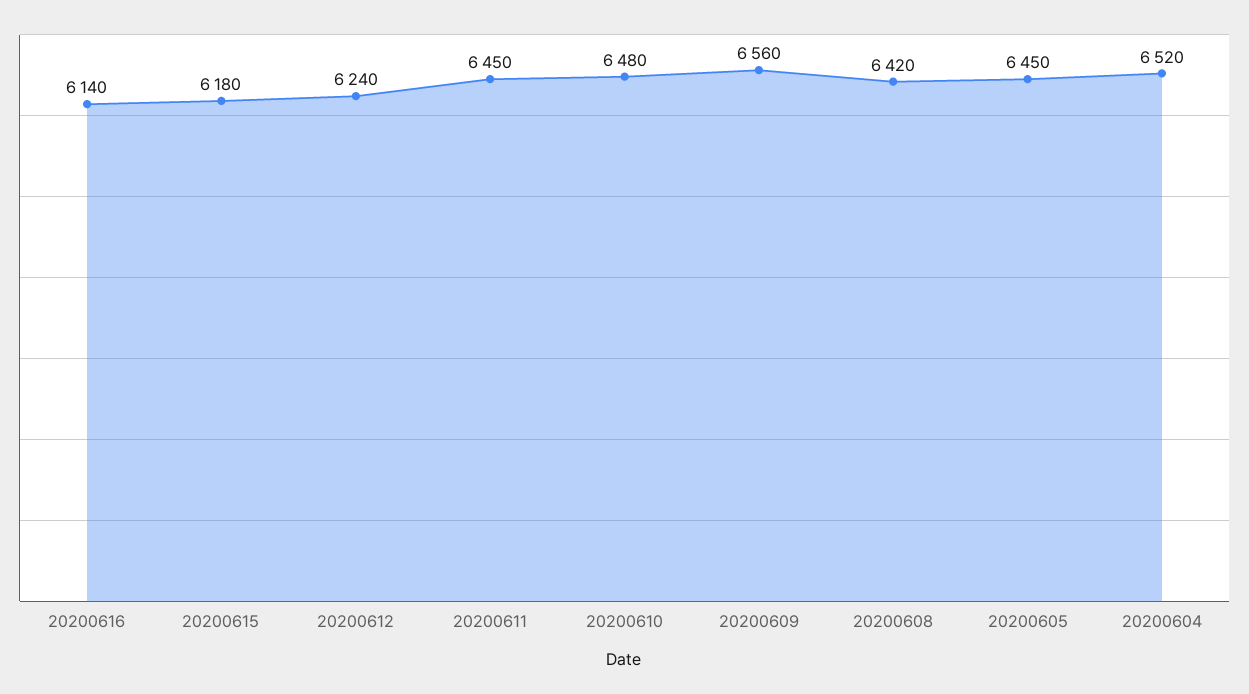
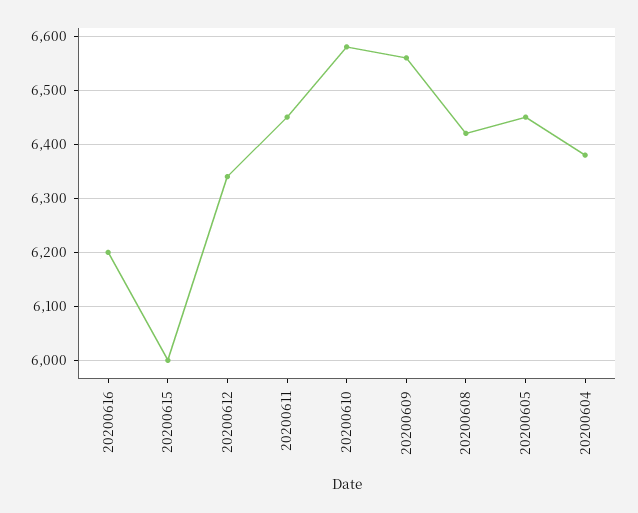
20200616: 6140 -> 6200
20200615: 6180 -> 6000
20200612: 6240 -> 6340
20200610: 6480 -> 6580
20200604: 6520 -> 6380

